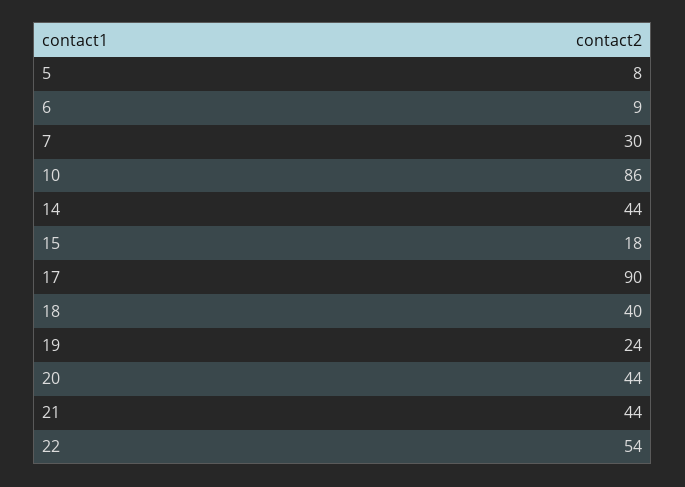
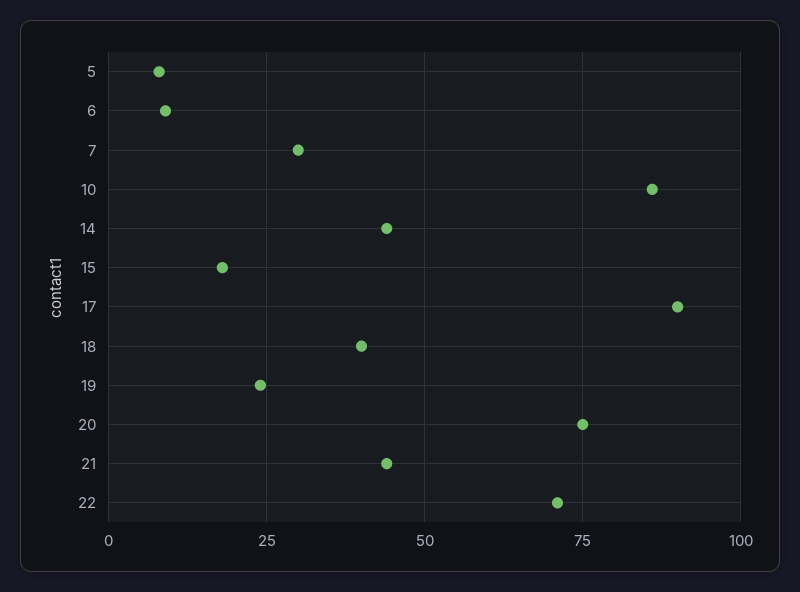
20: 44 -> 75
22: 54 -> 70

